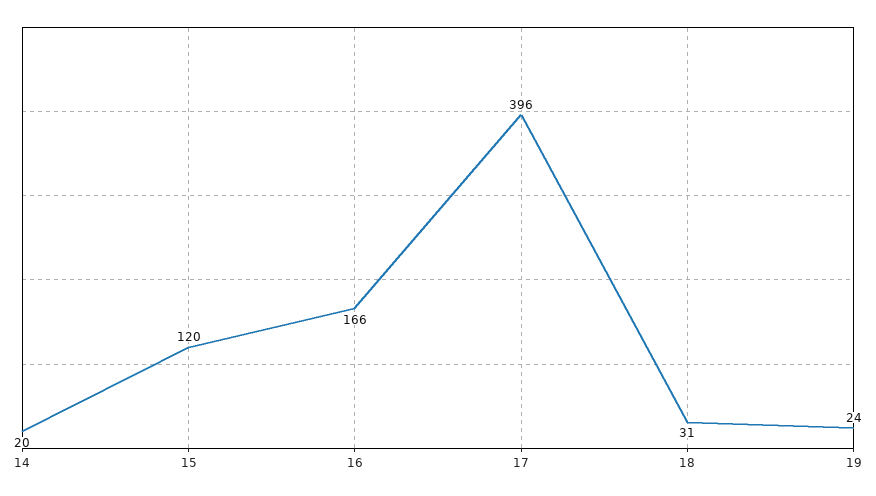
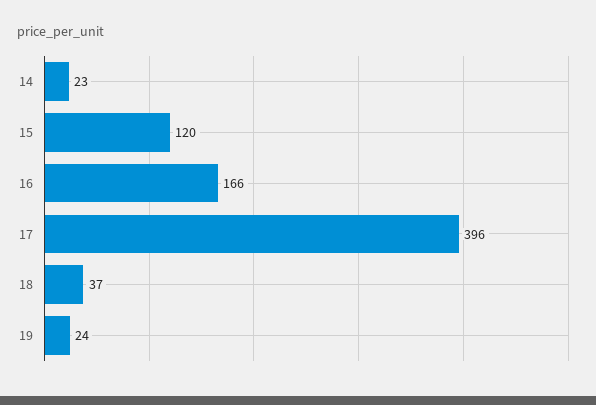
14: 20 -> 23
18: 31 -> 37

